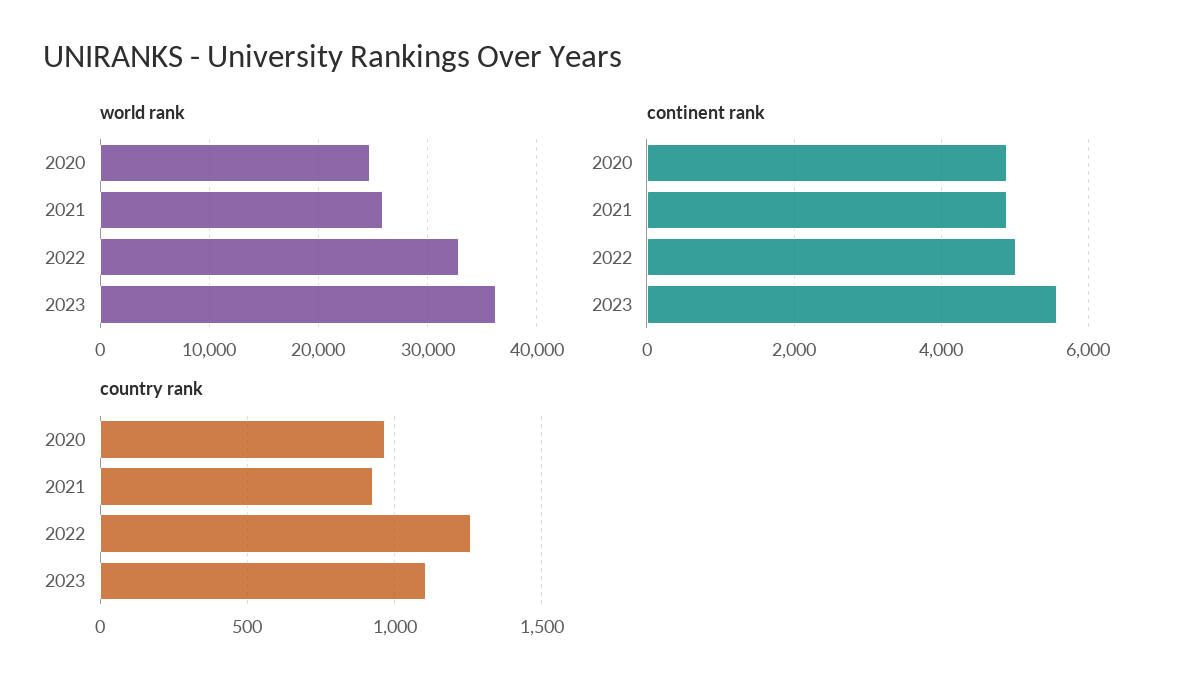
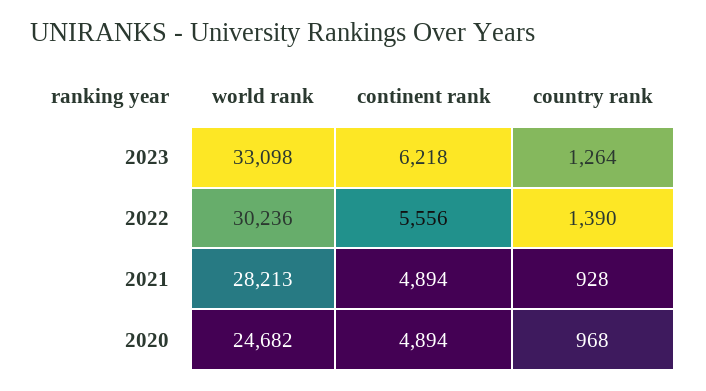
world rank, 2021: 26000 -> 28213
world rank, 2022: 33000 -> 30236
world rank, 2023: 36000 -> 33098
continent rank, 2022: 5000 -> 5556
continent rank, 2023: 5600 -> 6218
country rank, 2022: 1250 -> 1390
country rank, 2023: 1100 -> 1264

